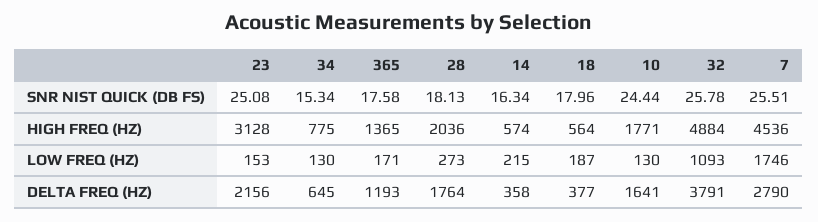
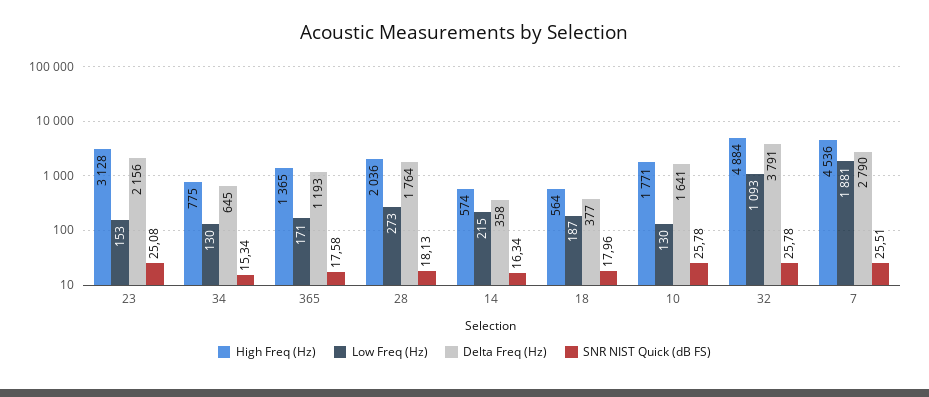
SNR NIST QUICK (DB FS), 10: 24.44 -> 25.78
LOW FREQ (HZ), 7: 1746 -> 1881

